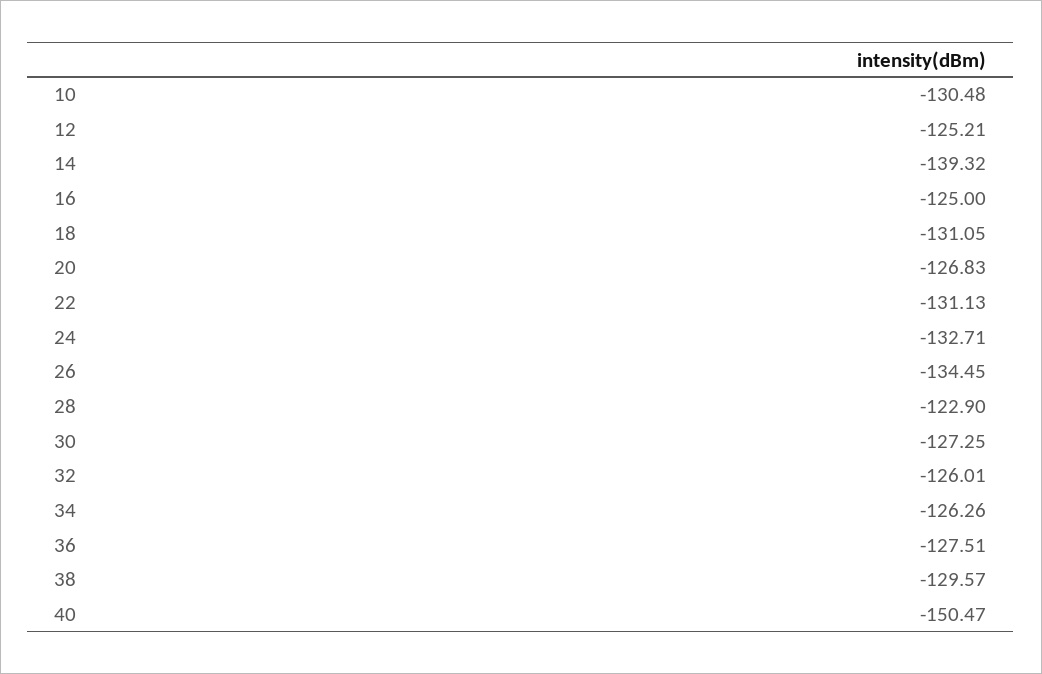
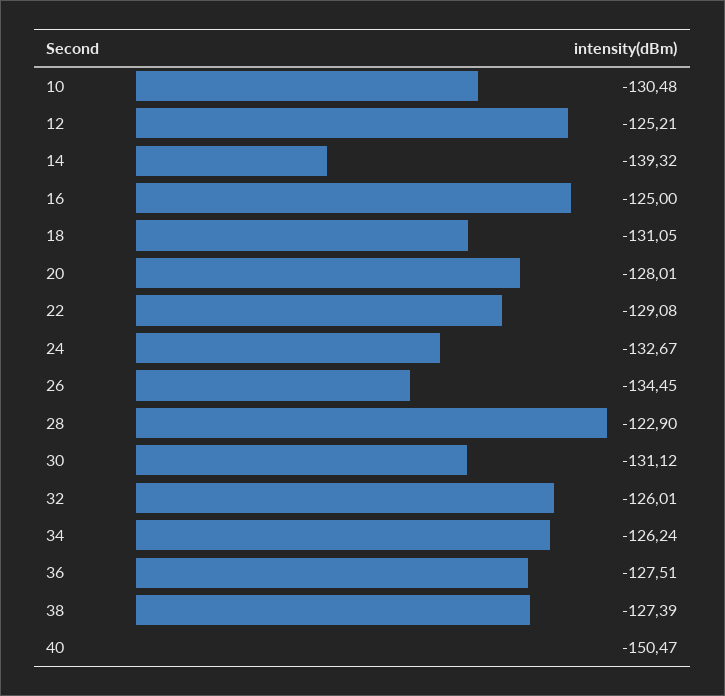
20: -126.83 -> -128.01
22: -131.13 -> -129.08
24: -132.71 -> -132.67
30: -127.25 -> -131.12
34: -126.26 -> -126.24
38: -129.57 -> -127.39

